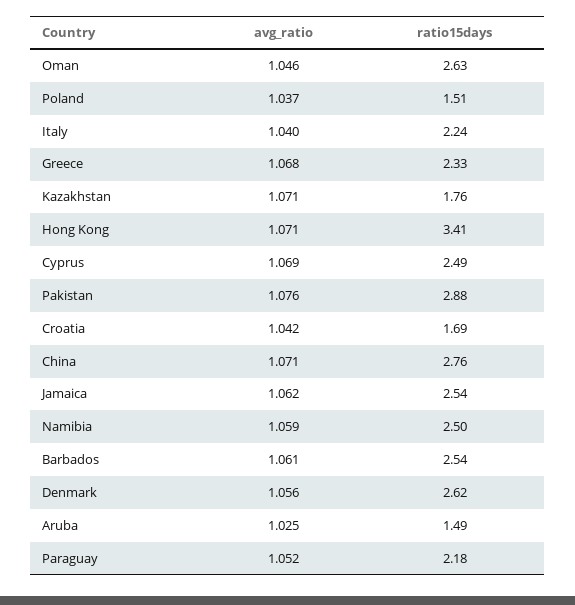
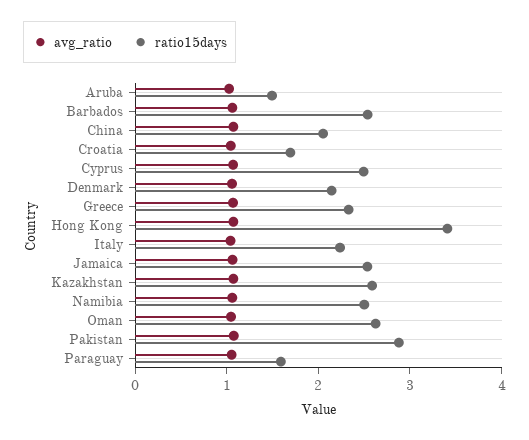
avg_ratio, Poland: 1.037 -> none
ratio15days, Poland: 1.51 -> none
ratio15days, Kazakhstan: 1.76 -> 2.6
ratio15days, China: 2.76 -> 2
ratio15days, Denmark: 2.62 -> 2.2
ratio15days, Paraguay: 2.18 -> 1.6

